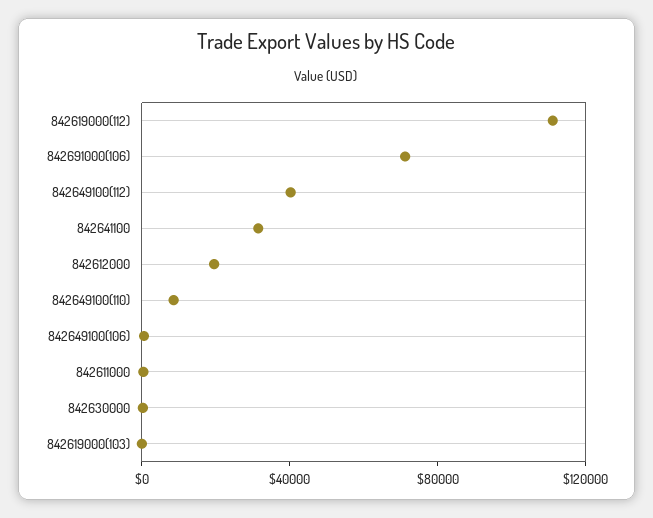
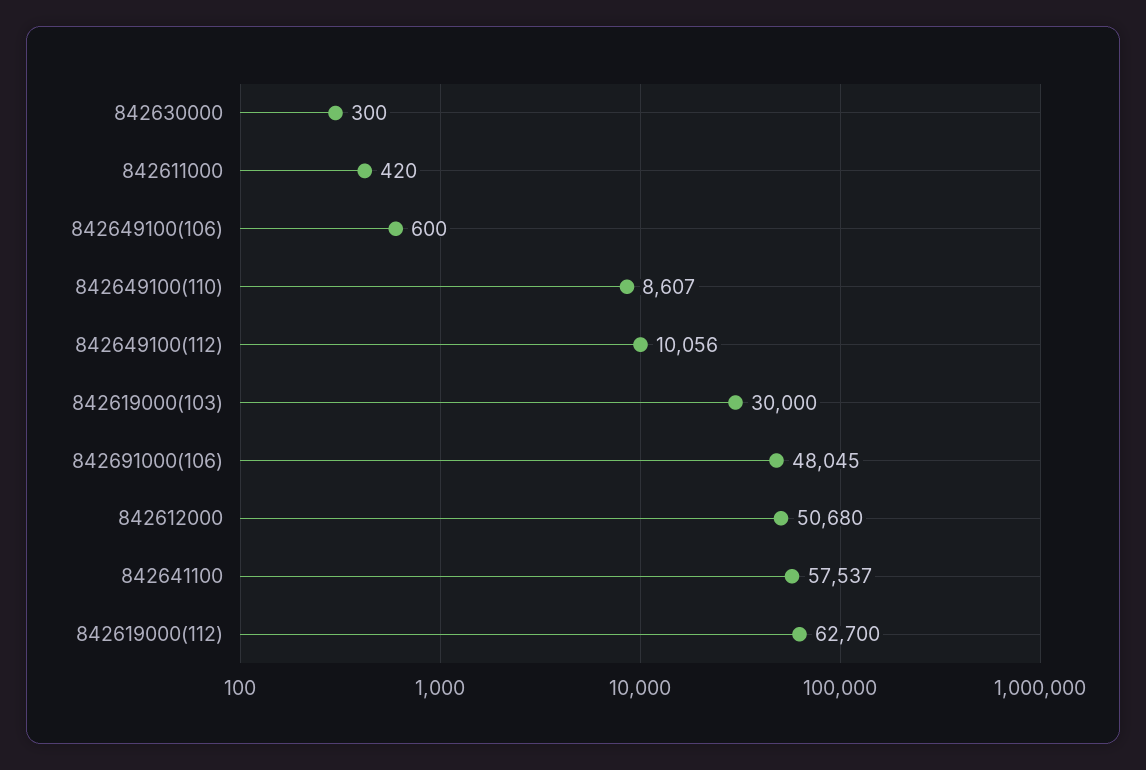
842619000(112): 110000 -> 62700
842691000(106): 70000 -> 48045
842649100(112): 40000 -> 10056
842641100: 30000 -> 57537
842612000: 20000 -> 50680
842619000(103): 0 -> 30000

